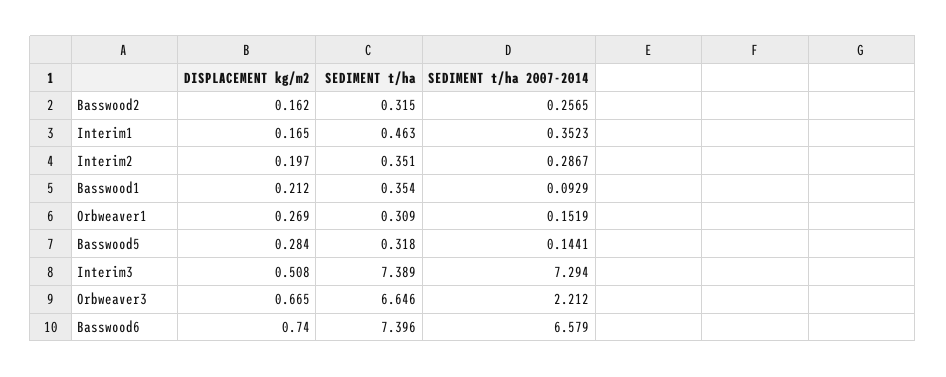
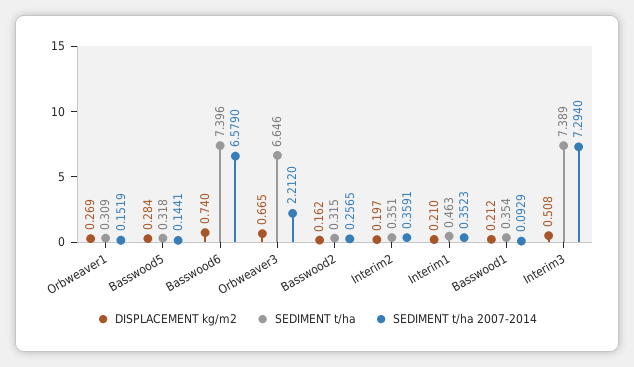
DISPLACEMENT kg/m2, Interim1: 0.165 -> 0.21
SEDIMENT t/ha 2007-2014, Interim2: 0.2867 -> 0.3591

